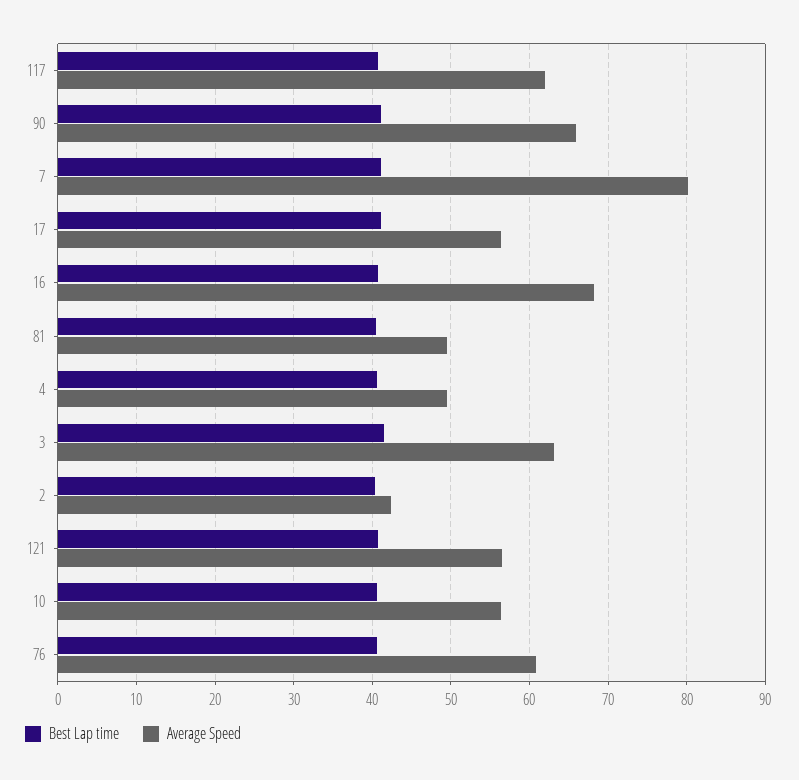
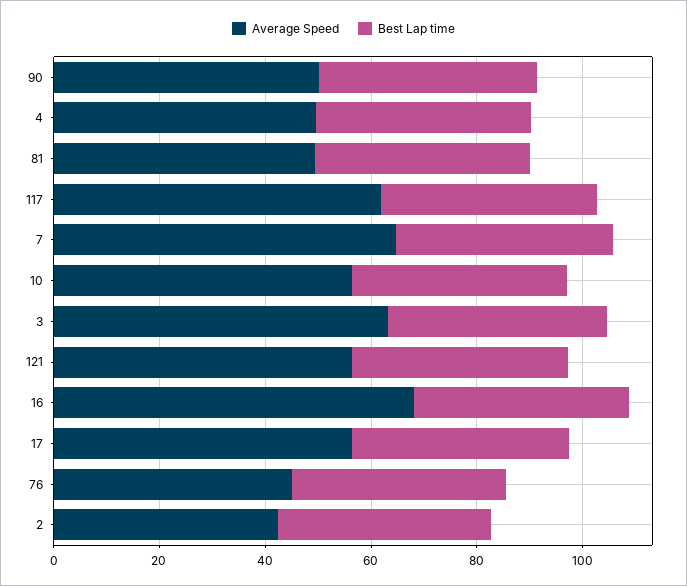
Average Speed, 90: 66 -> 50
Average Speed, 7: 80 -> 65
Average Speed, 76: 61 -> 45

